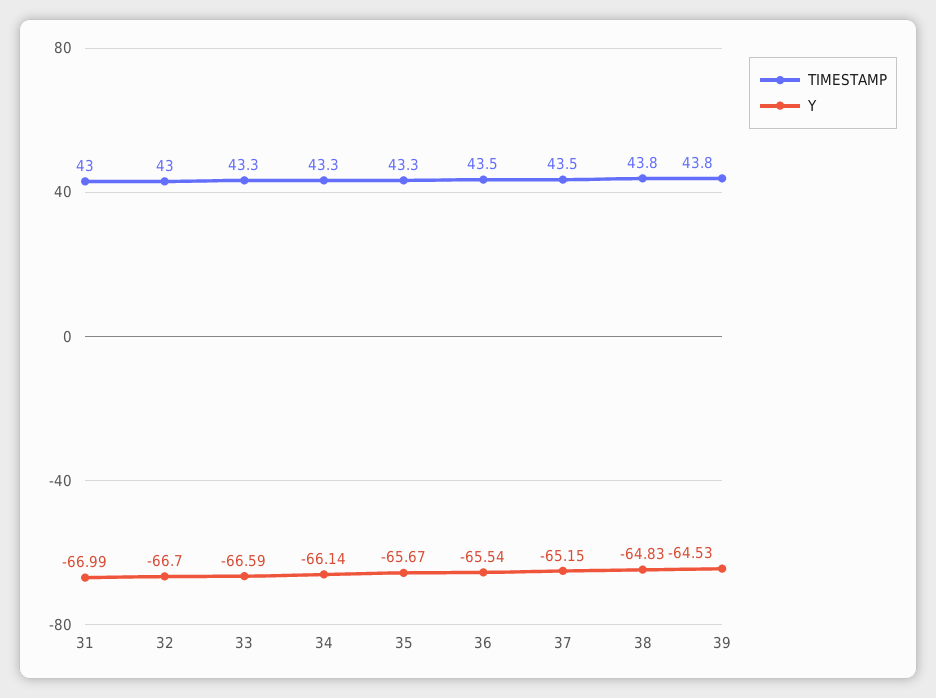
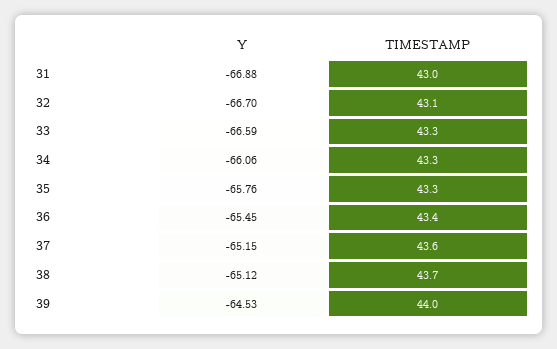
Y, 31: -66.99 -> -66.88
TIMESTAMP, 32: 43 -> 43.1
Y, 34: -66.14 -> -66.06
Y, 35: -65.67 -> -65.76
TIMESTAMP, 36: 43.5 -> 43.4
Y, 36: -65.54 -> -65.45
TIMESTAMP, 37: 43.5 -> 43.6
TIMESTAMP, 38: 43.8 -> 43.7
Y, 38: -64.83 -> -65.12
TIMESTAMP, 39: 43.8 -> 44

